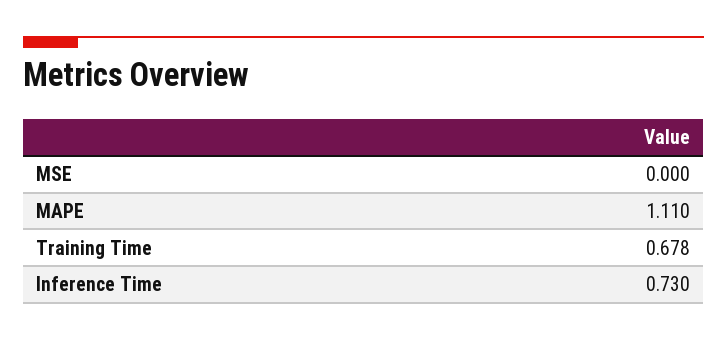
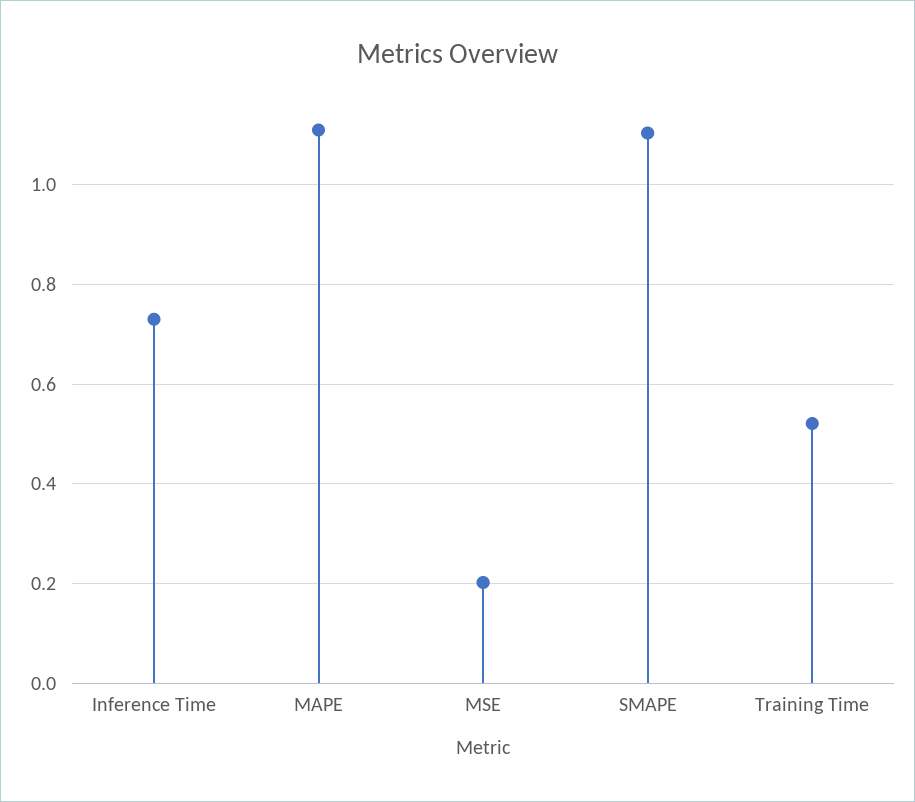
MSE: 0 -> 0.2
Training Time: 0.678 -> 0.52
SMAPE: none -> 1.1

